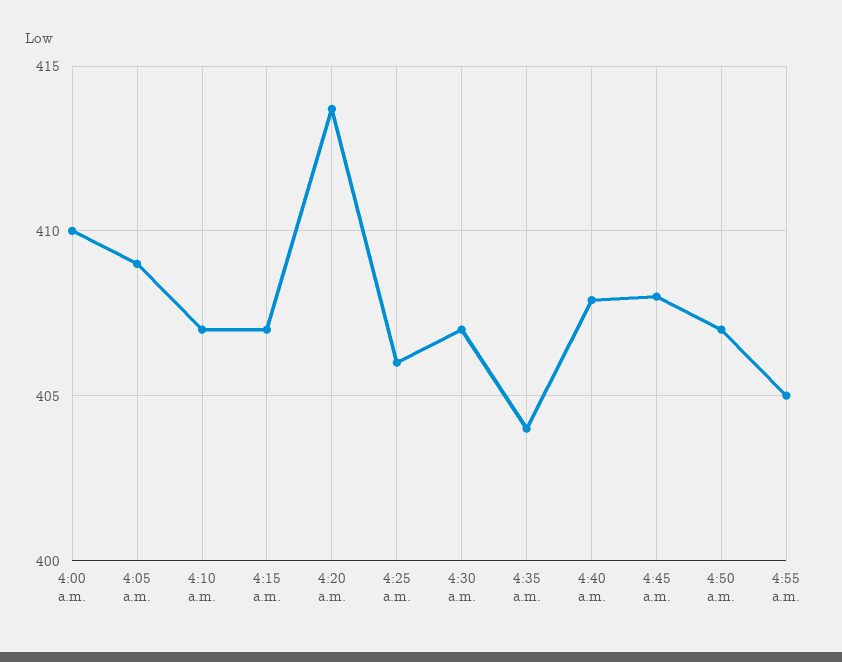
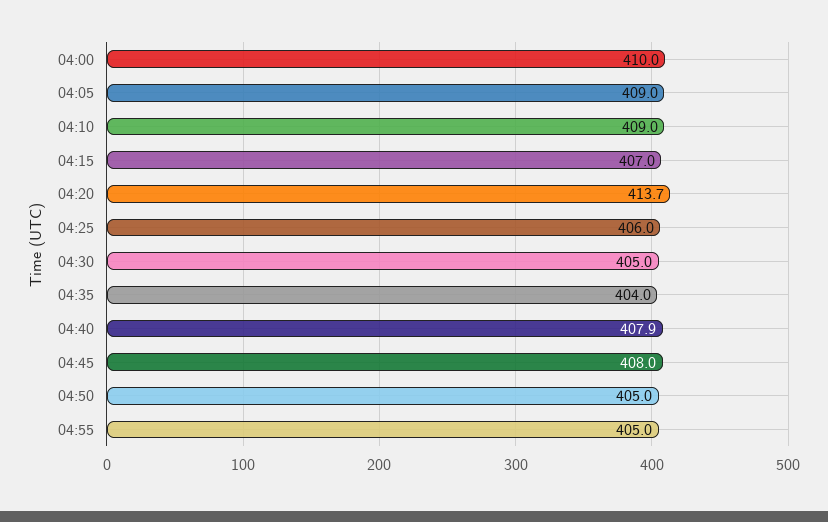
4:10 a.m.: 407 -> 409
4:30 a.m.: 407 -> 405
4:50 a.m.: 407 -> 405

